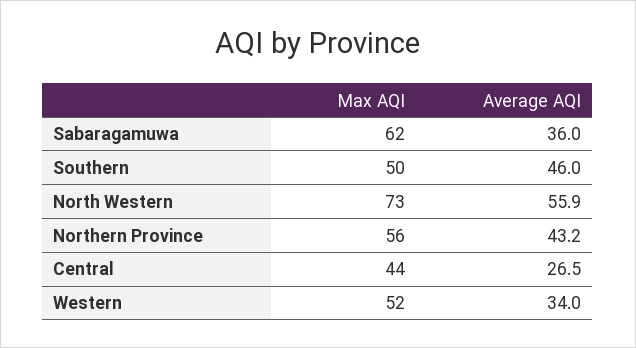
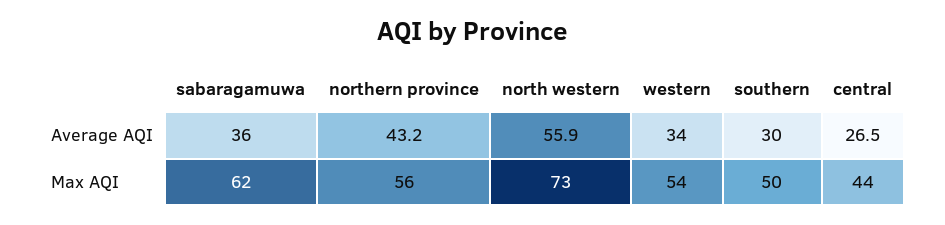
Average AQI, Southern: 46 -> 30
Max AQI, Western: 52 -> 54

